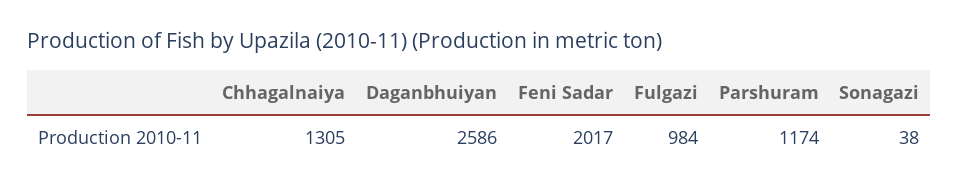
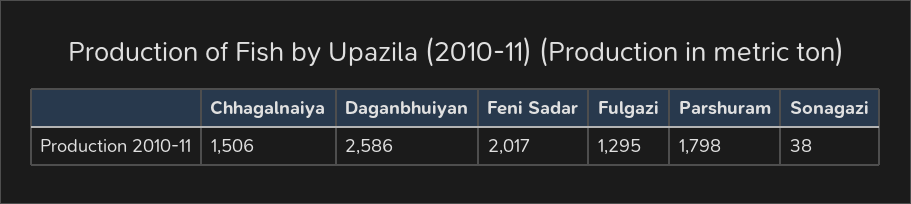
Chhagalnaiya: 1305 -> 1506
Fulgazi: 984 -> 1295
Parshuram: 1174 -> 1798

